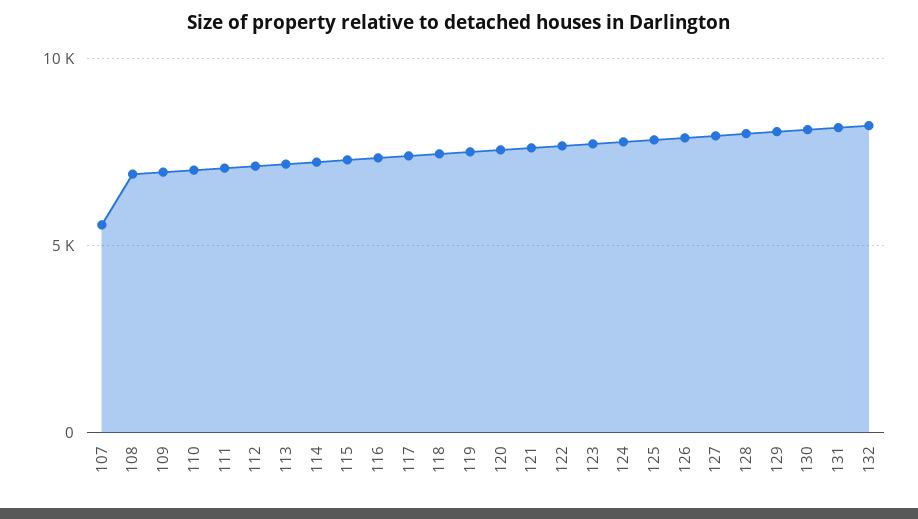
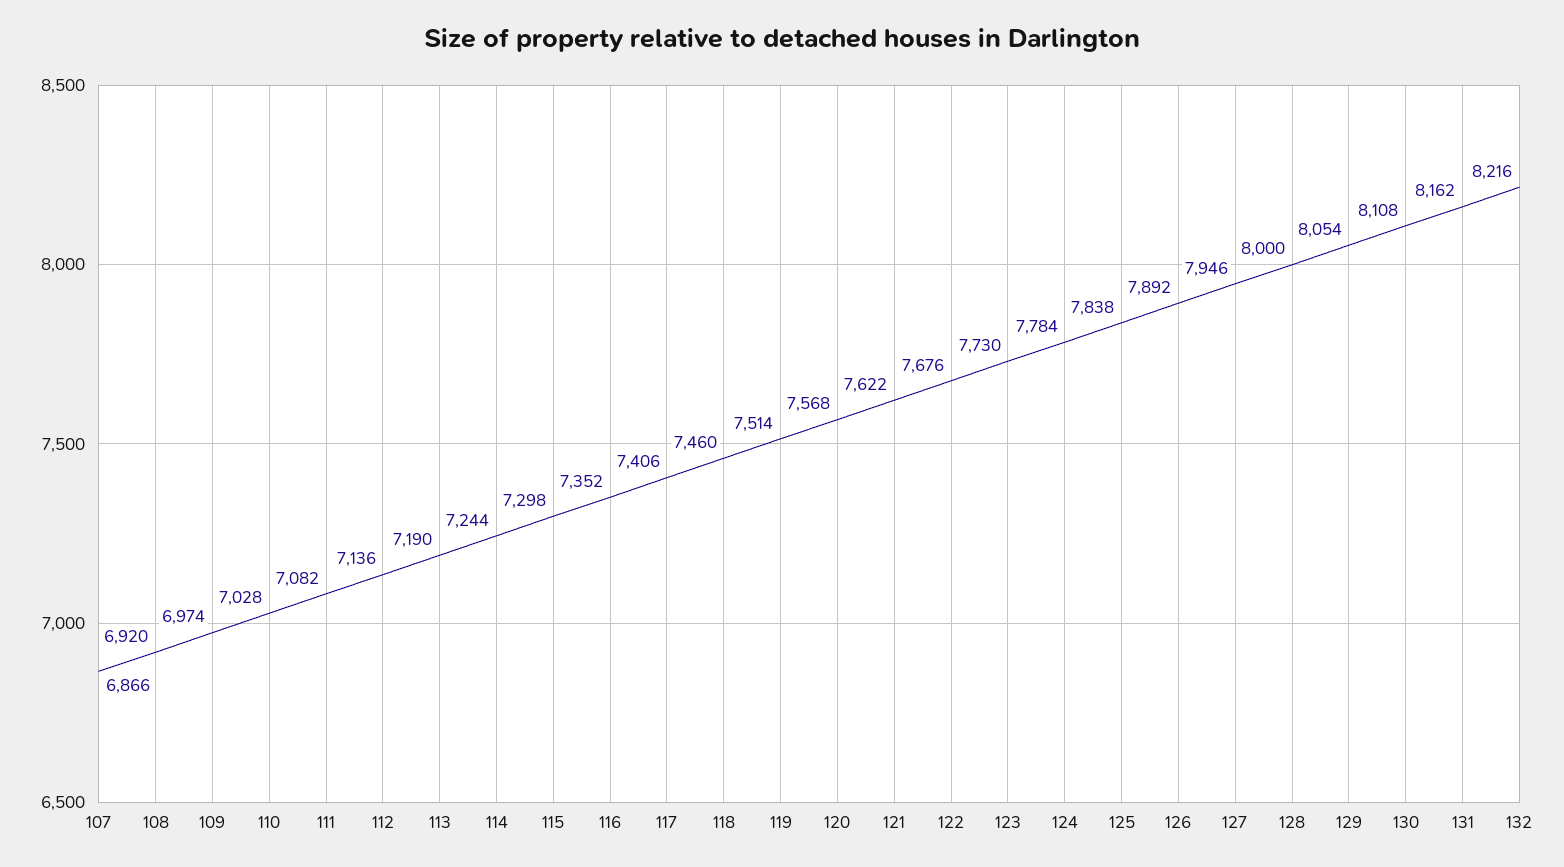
107: 5500 -> 6866

